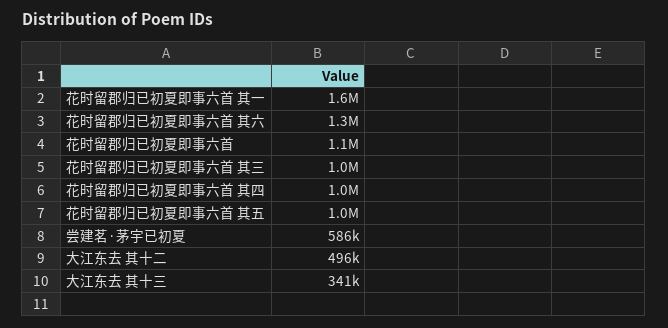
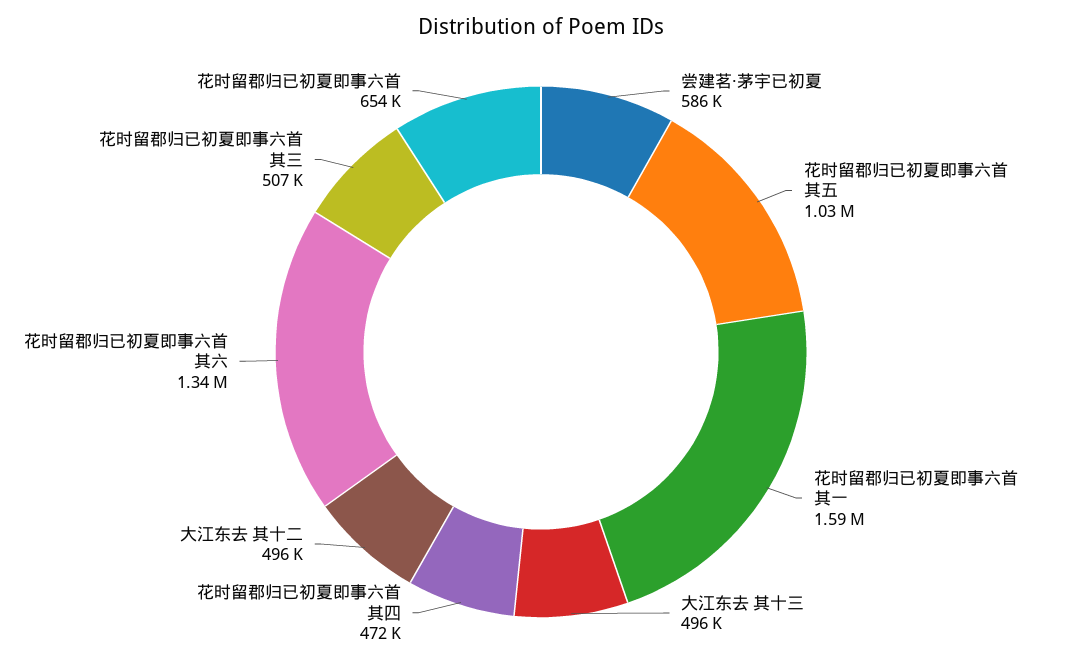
花时留郡归已初夏即事六首: 1100000 -> 654000
花时留郡归已初夏即事六首 其三: 1000000 -> 507000
花时留郡归已初夏即事六首 其四: 1000000 -> 472000
大江东去 其十三: 341000 -> 496000

